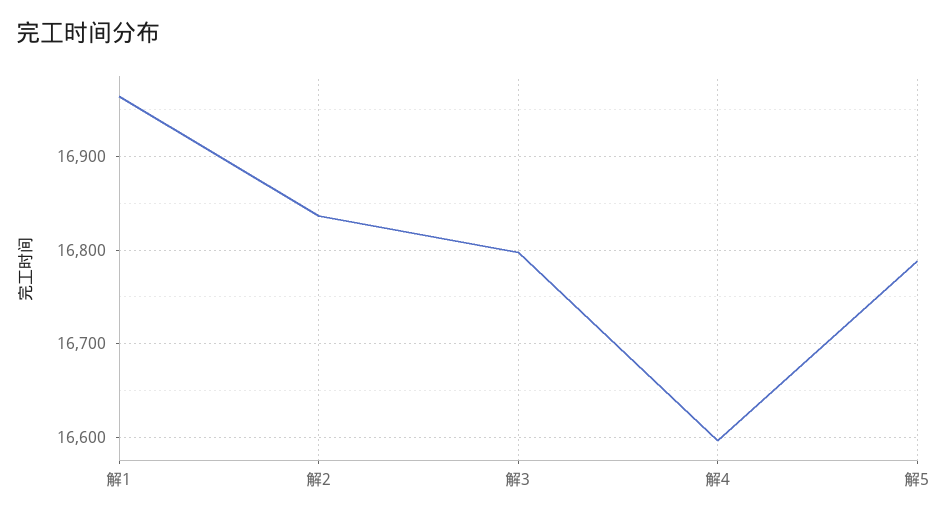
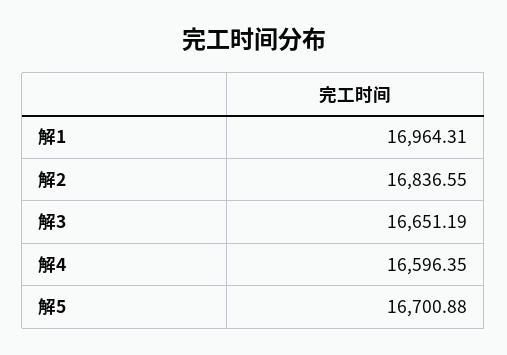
解3: 16800 -> 16651.19
解5: 16790 -> 16700.88

